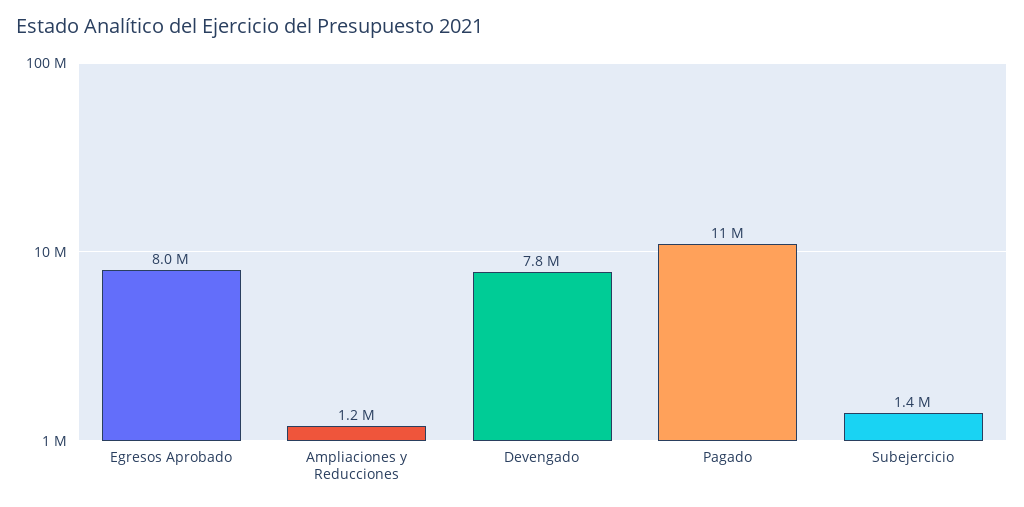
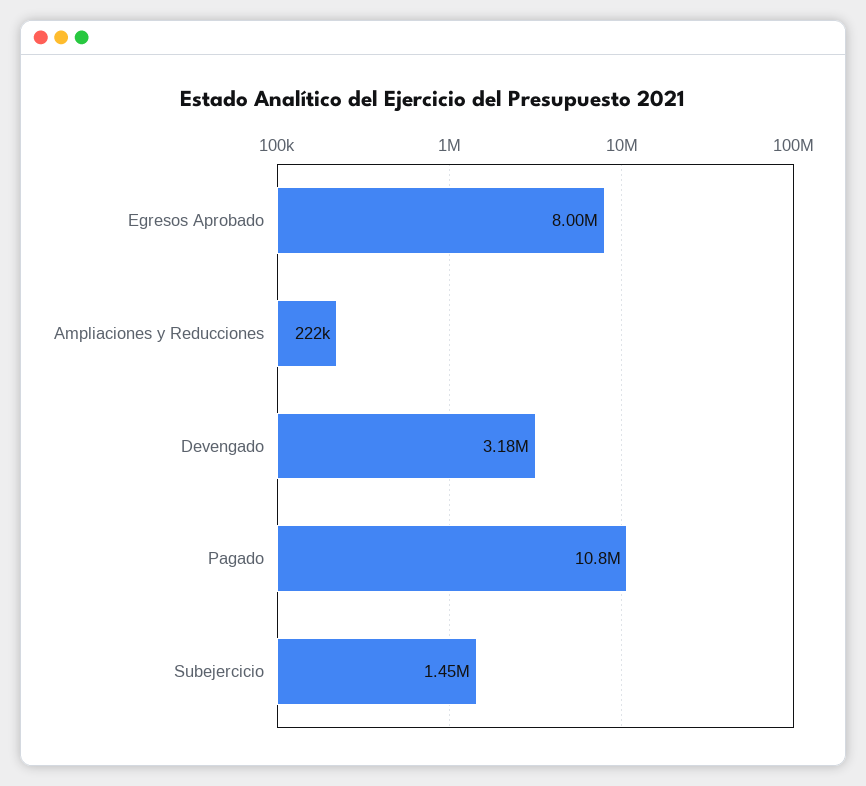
Ampliaciones y Reducciones: 1200000 -> 222000
Devengado: 7800000 -> 3180000

